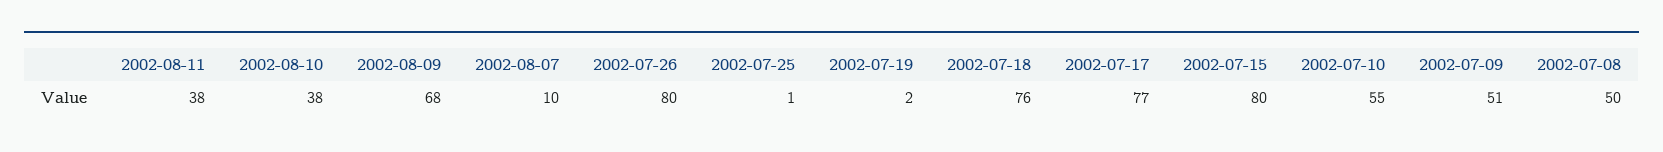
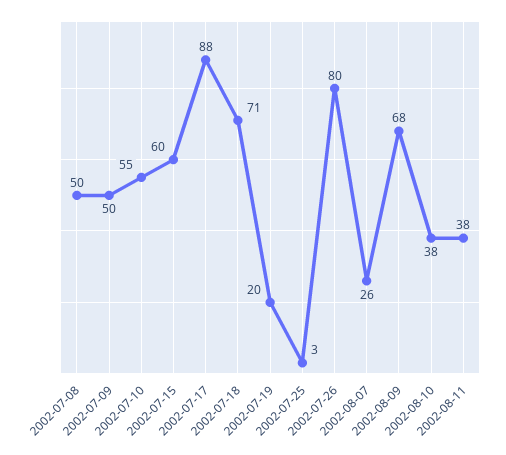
2002-08-07: 10 -> 26
2002-07-25: 1 -> 3
2002-07-19: 2 -> 20
2002-07-18: 76 -> 71
2002-07-17: 77 -> 88
2002-07-15: 80 -> 60
2002-07-09: 51 -> 50

